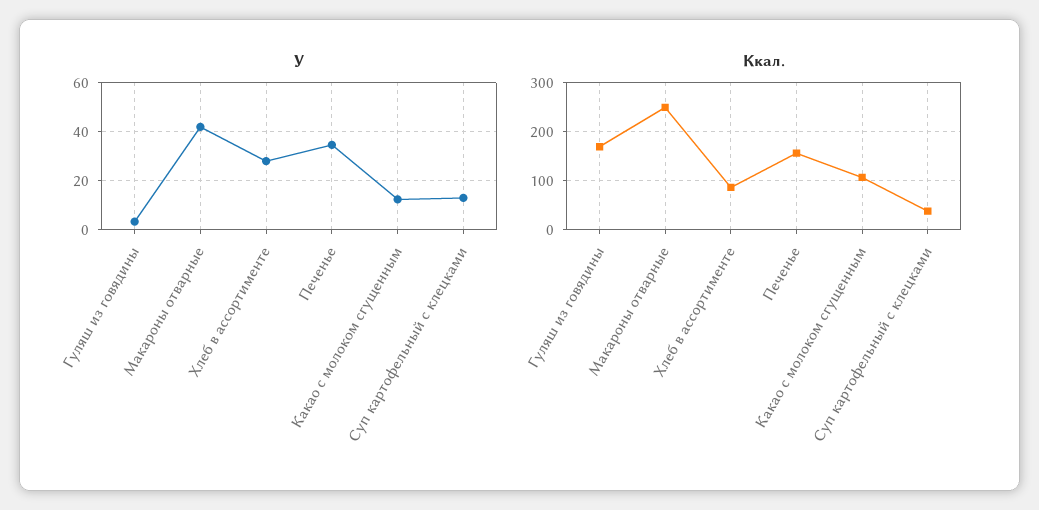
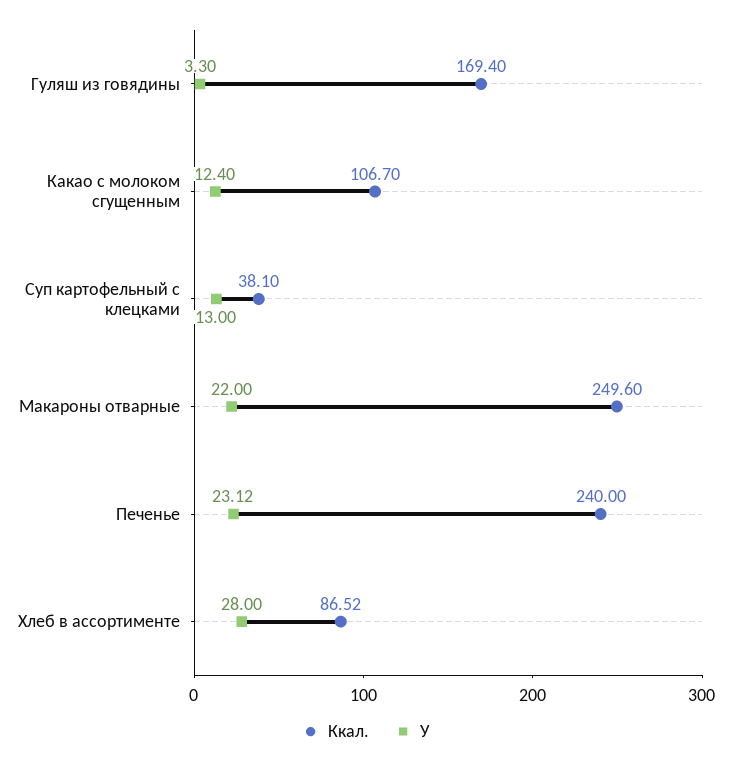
У, Макароны отварные: 42.5 -> 22
У, Печенье: 35 -> 23.12
Ккал., Печенье: 160 -> 240

